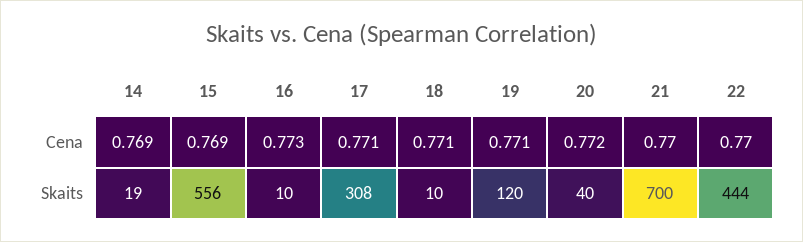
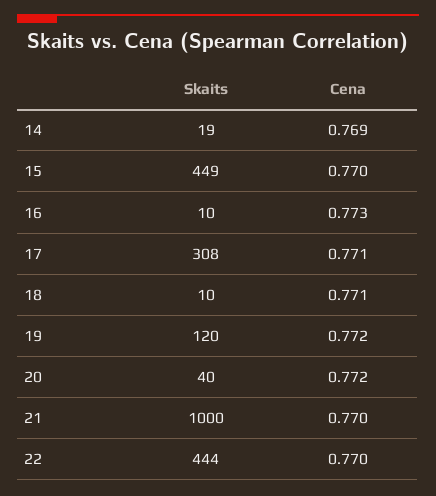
15, Cena: 0.769 -> 0.77
19, Cena: 0.771 -> 0.772
15, Skaits: 556 -> 449
21, Skaits: 700 -> 1000

